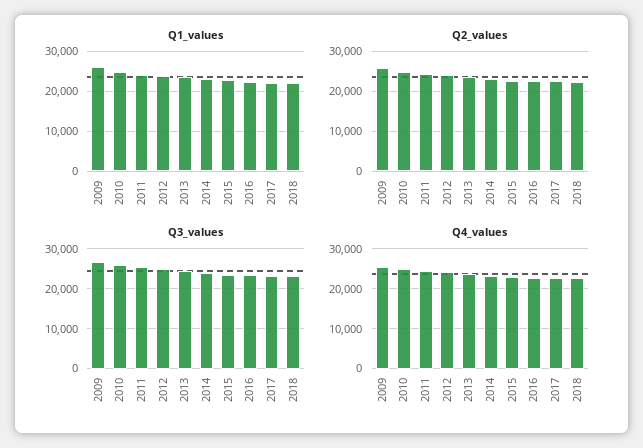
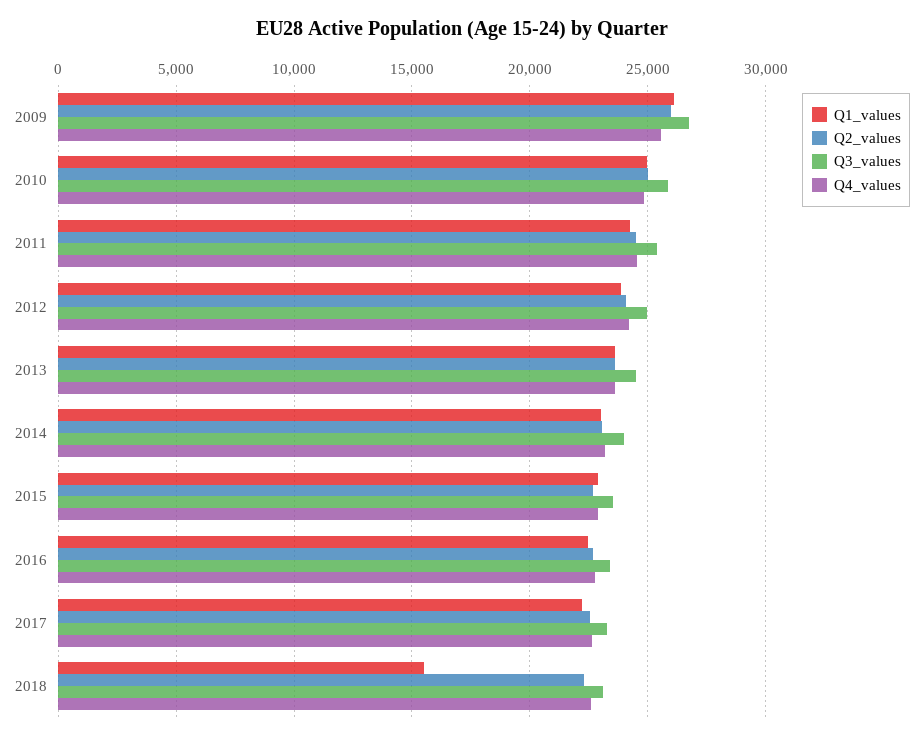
Q1_values, 2018: 22000 -> 15500

